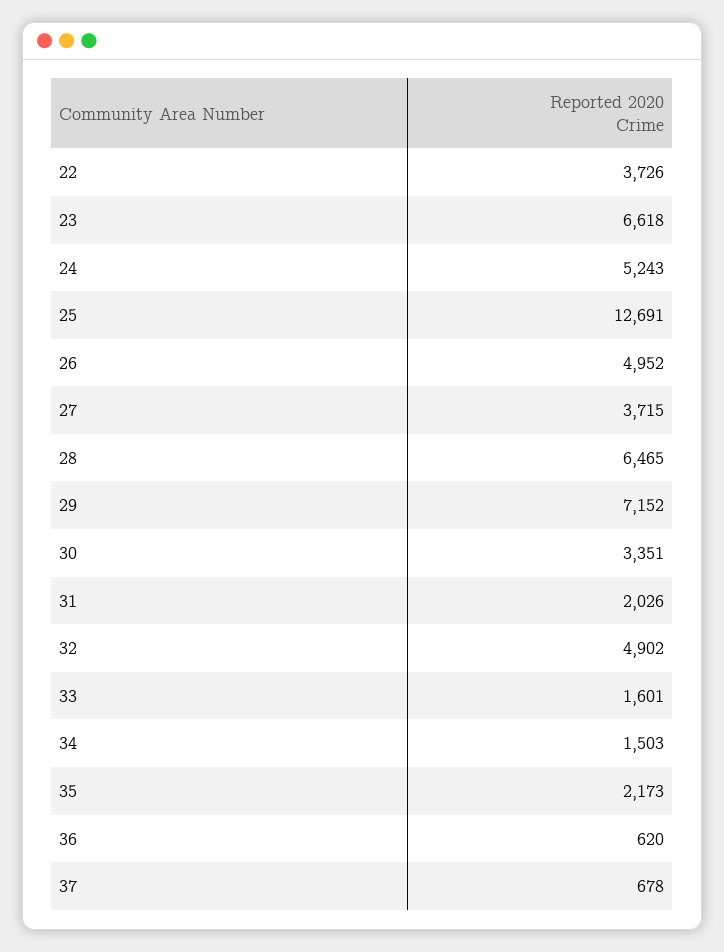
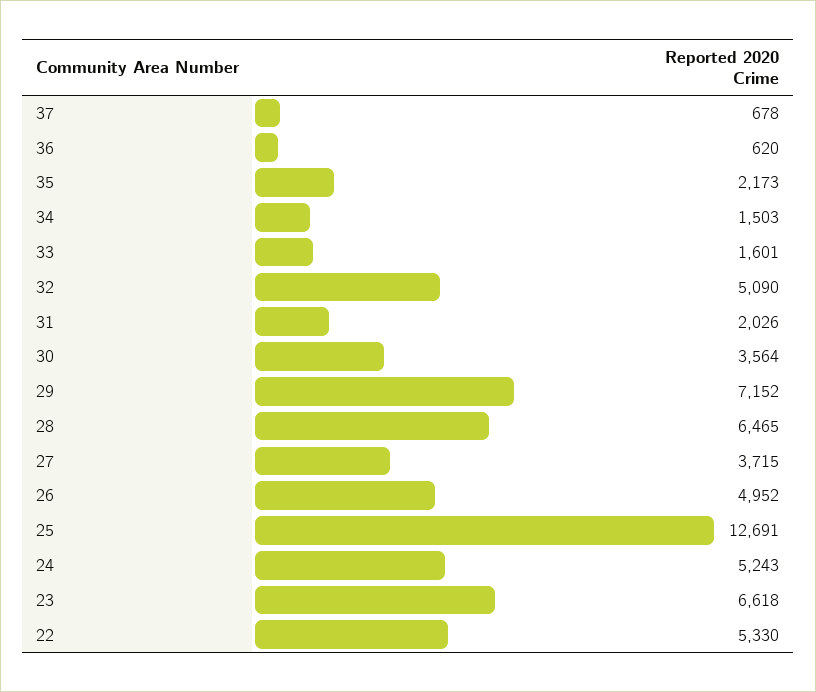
22: 3726 -> 5330
30: 3351 -> 3564
32: 4902 -> 5090

